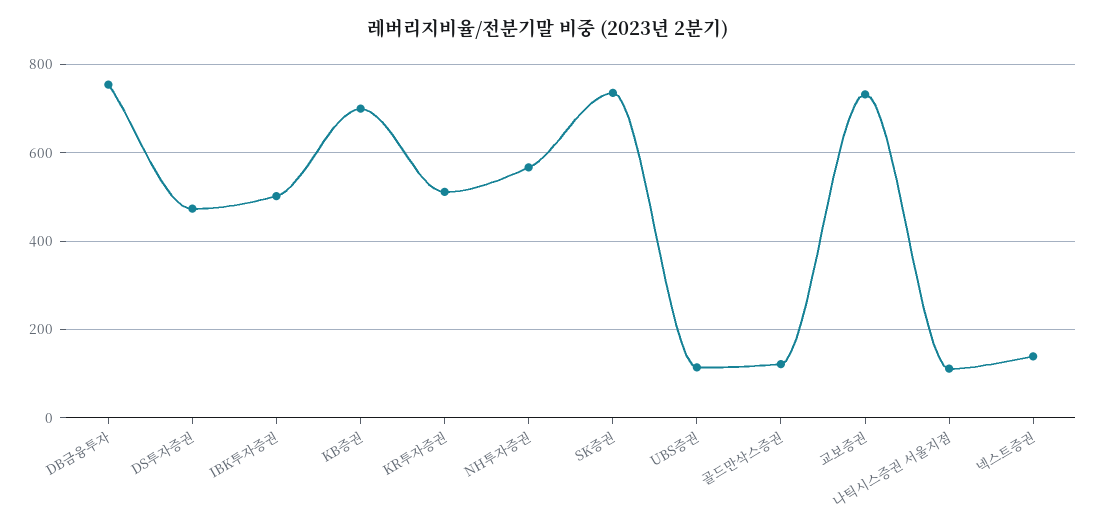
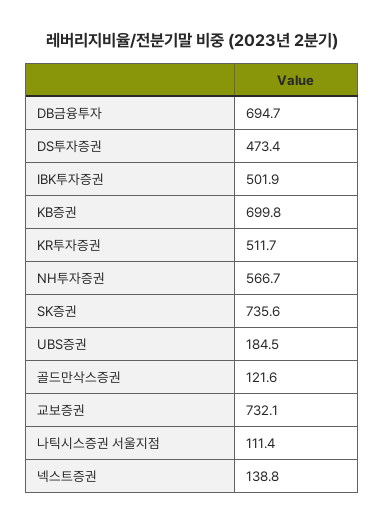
DB금융투자: 760 -> 694.7
UBS증권: 120 -> 184.5

